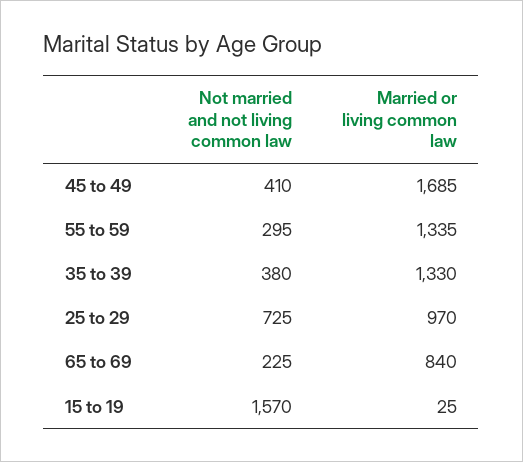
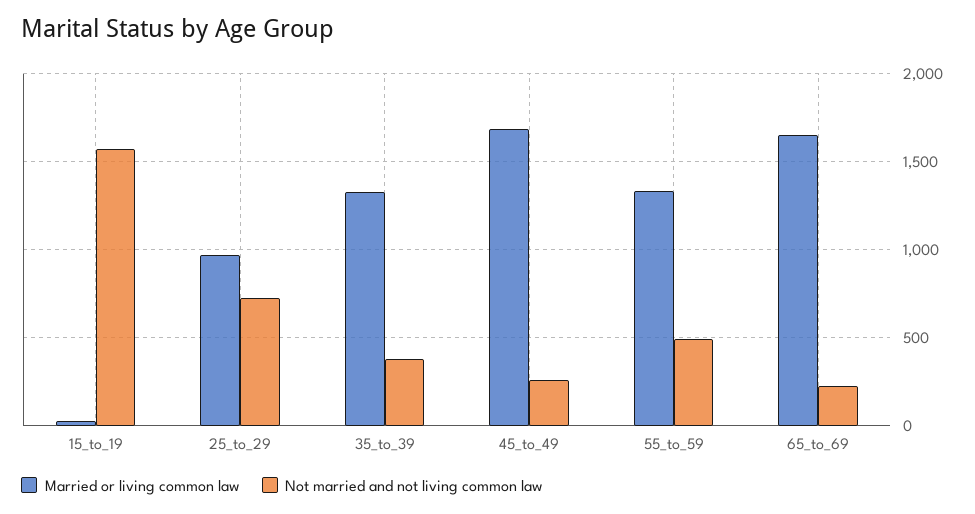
Not married and not living common law, 45 to 49: 410 -> 250
Not married and not living common law, 55 to 59: 295 -> 500
Married or living common law, 65 to 69: 840 -> 1650

